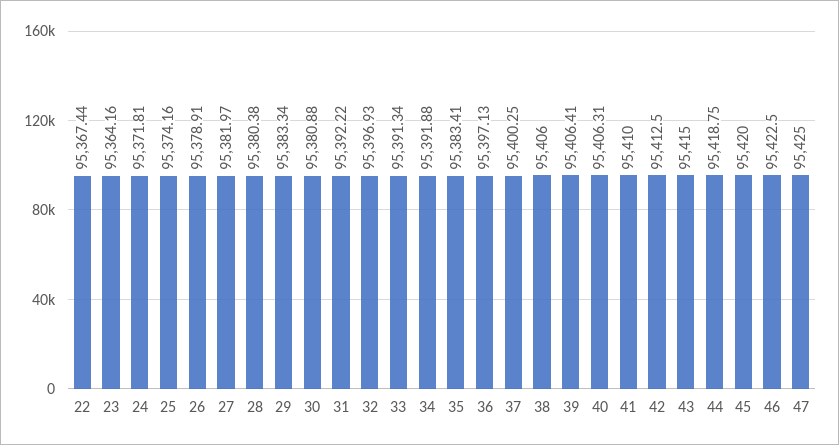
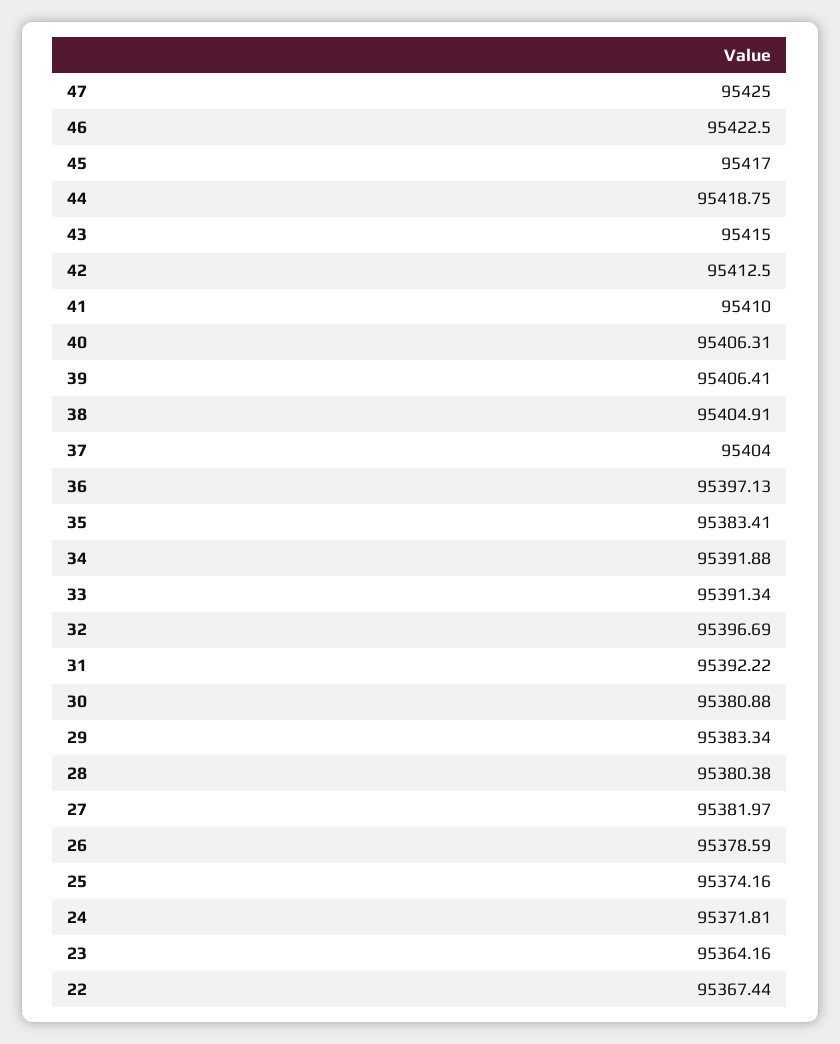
26: 95378.91 -> 95378.59
32: 95396.93 -> 95396.69
37: 95400.25 -> 95404
38: 95406 -> 95404.91
45: 95420 -> 95417

